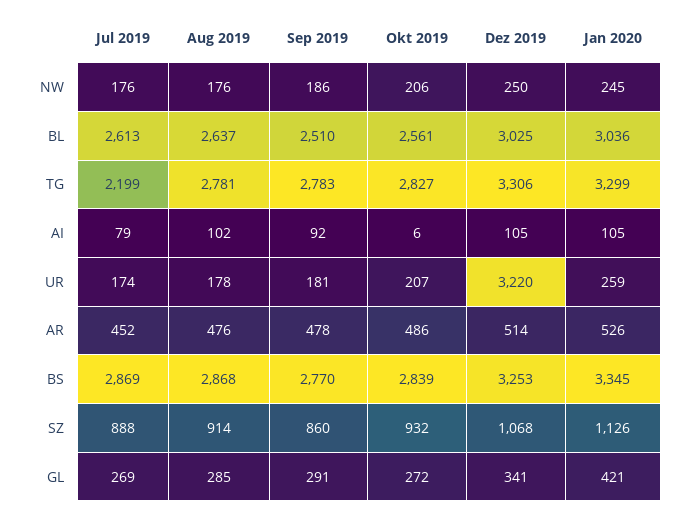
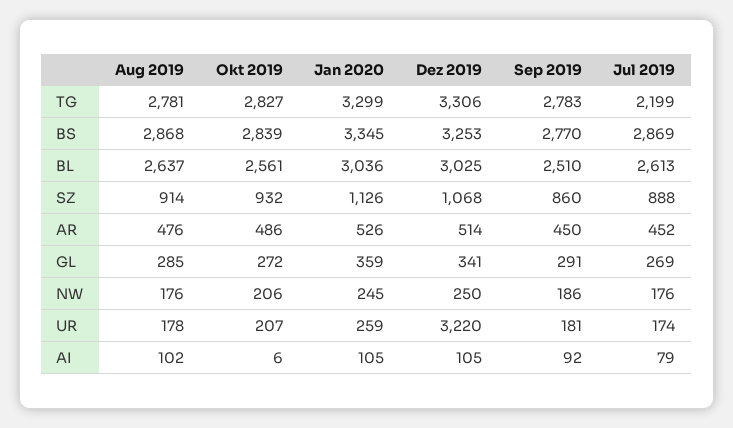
Sep 2019, AR: 478 -> 450
Jan 2020, GL: 421 -> 359

